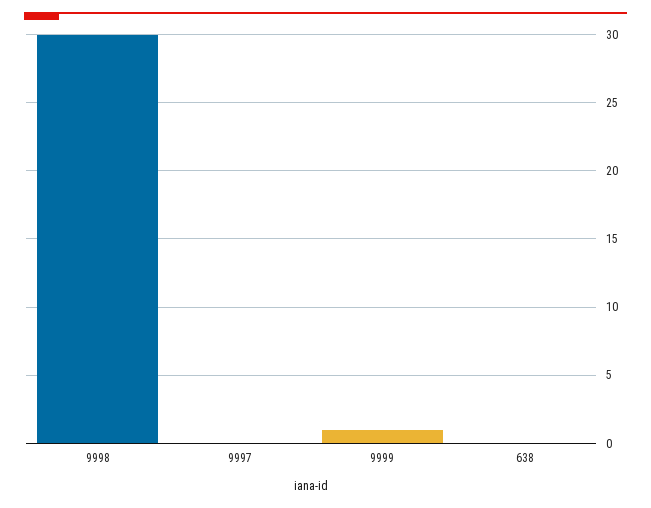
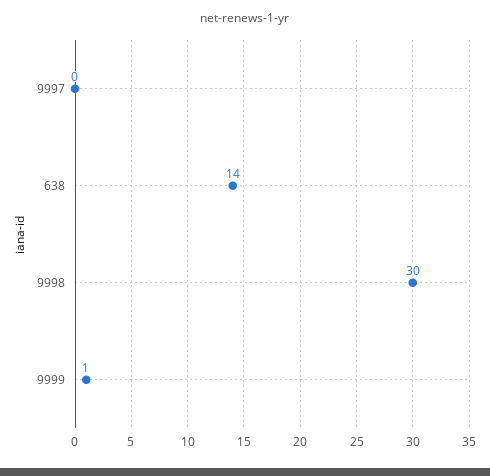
638: 0 -> 14

